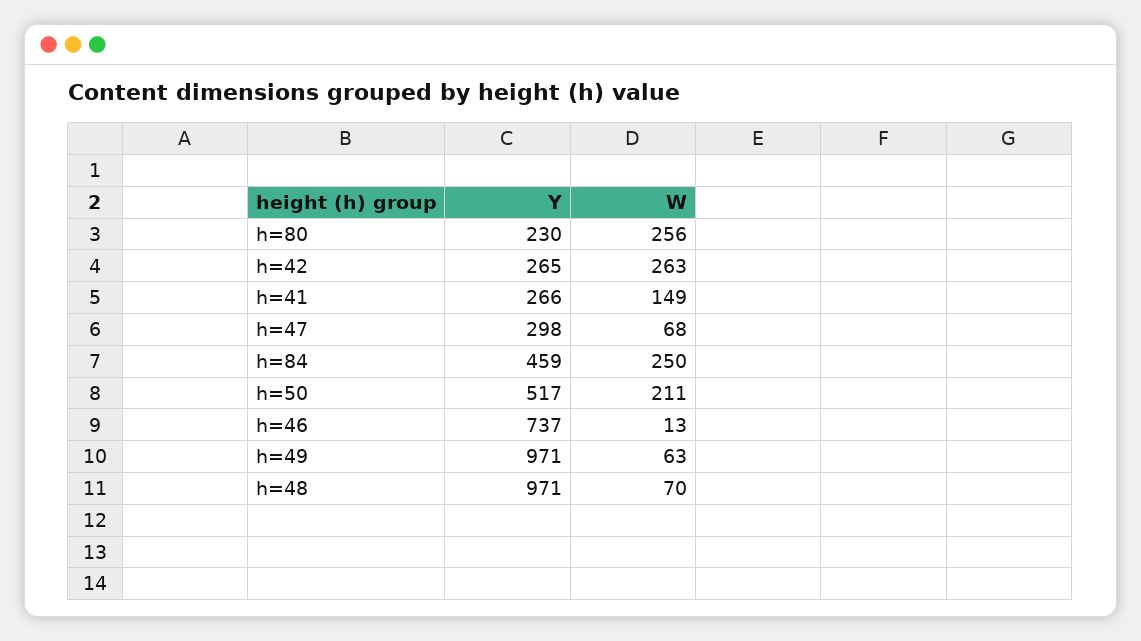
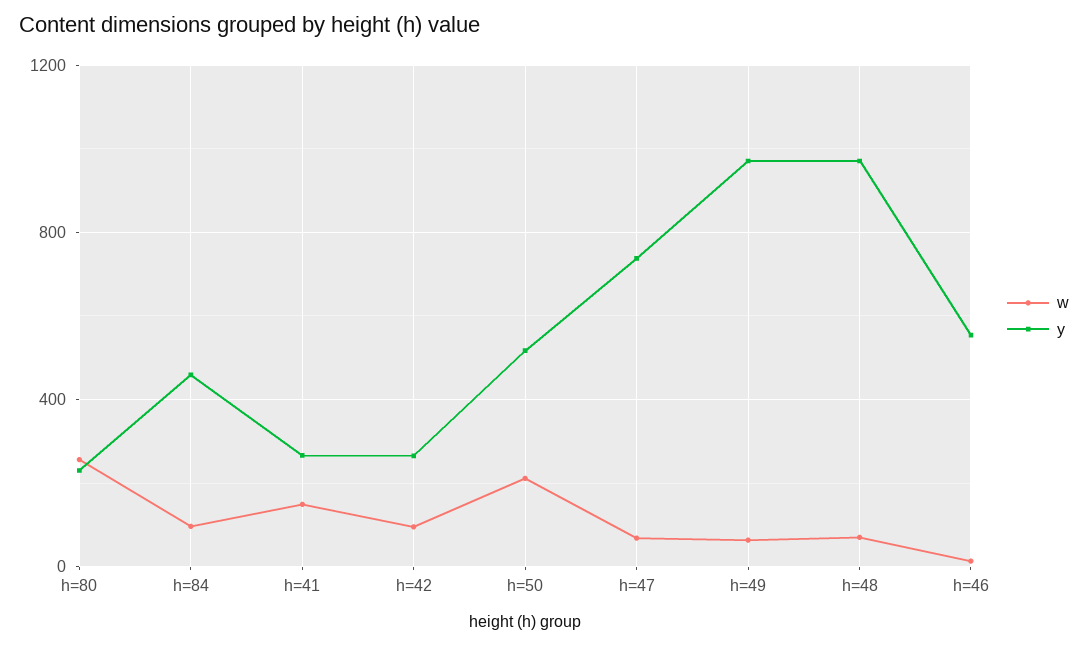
W, h=42: 263 -> 100
Y, h=47: 298 -> 750
W, h=84: 250 -> 100
Y, h=46: 737 -> 550

